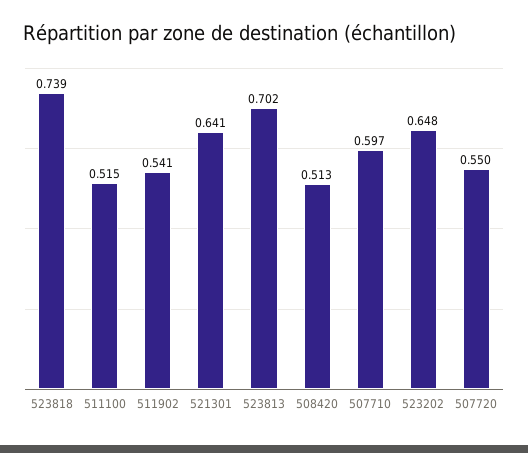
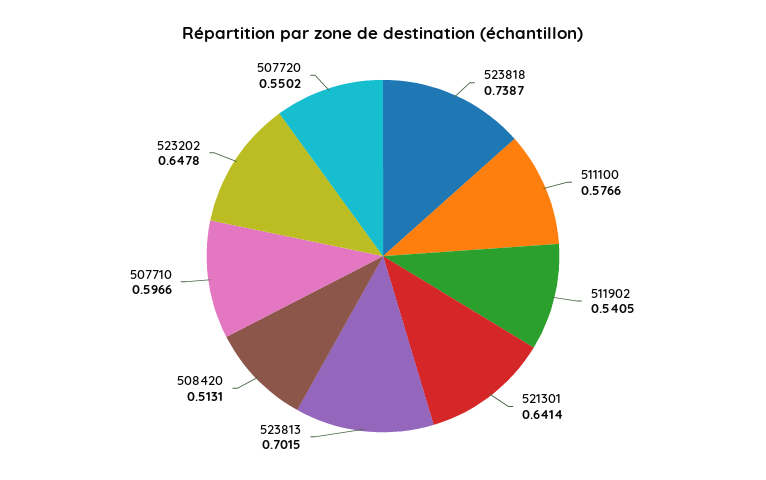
511100: 0.515 -> 0.5766

